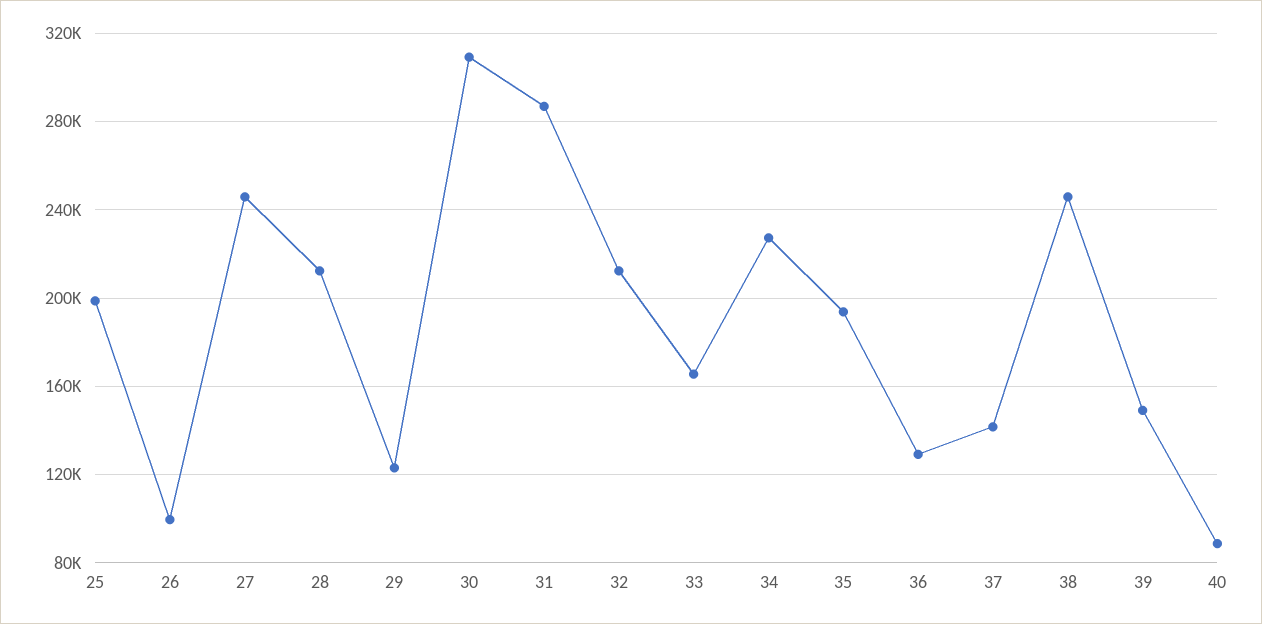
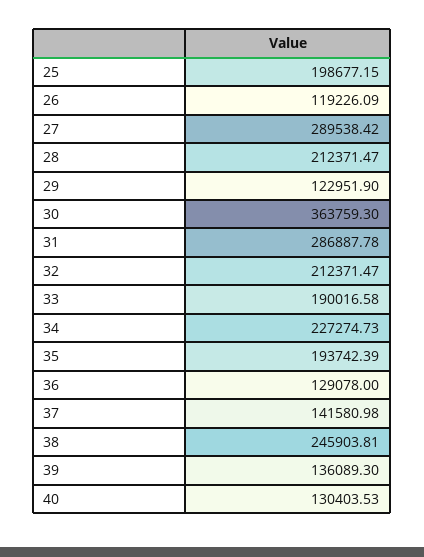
26: 100000 -> 119226.09
27: 245000 -> 289538.42
30: 310000 -> 363759.3
33: 165000 -> 190016.58
39: 150000 -> 136089.3
40: 90000 -> 130403.53

